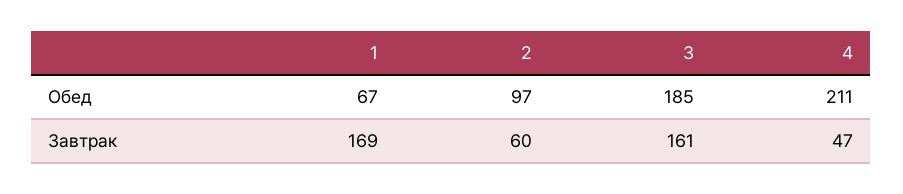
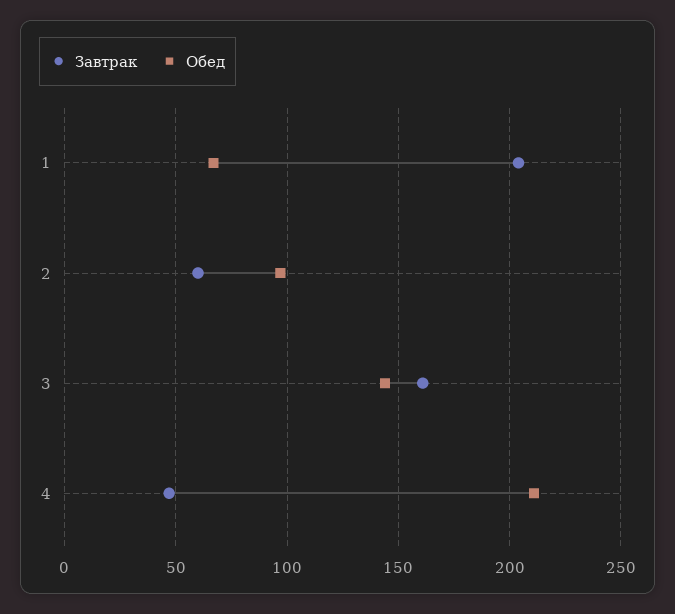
Обед, 3: 185 -> 145
Завтрак, 1: 169 -> 205

